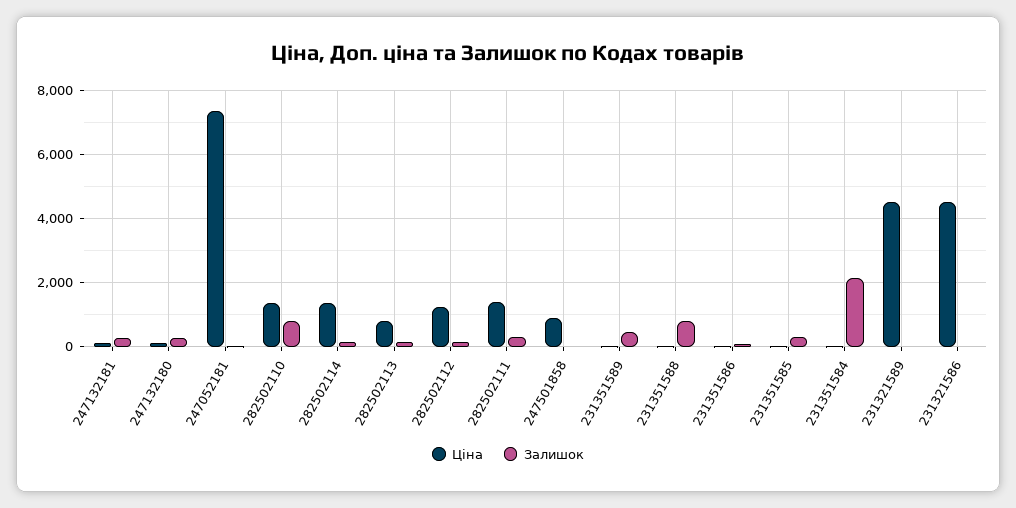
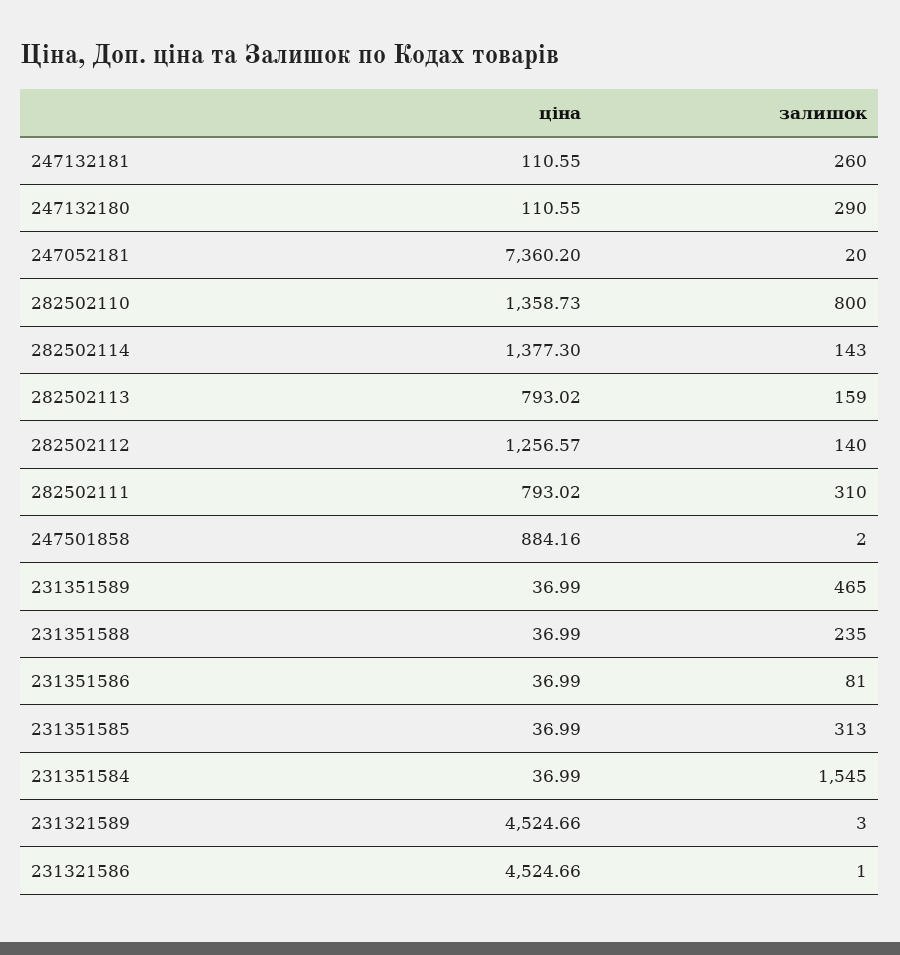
Ціна, 282502111: 1400 -> 793.02
Залишок, 231351588: 800 -> 235
Залишок, 231351584: 2200 -> 1545

